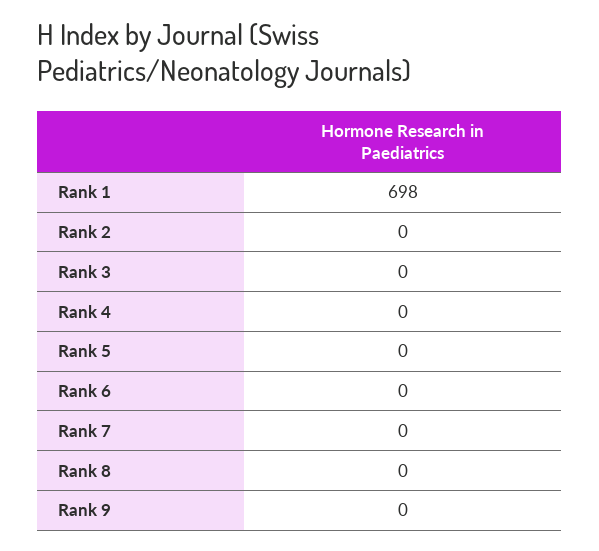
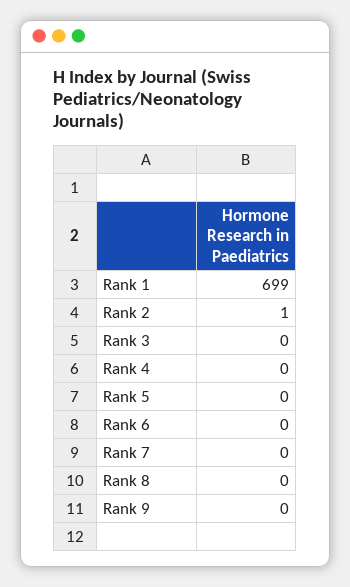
Rank 1: 698 -> 699
Rank 2: 0 -> 1

